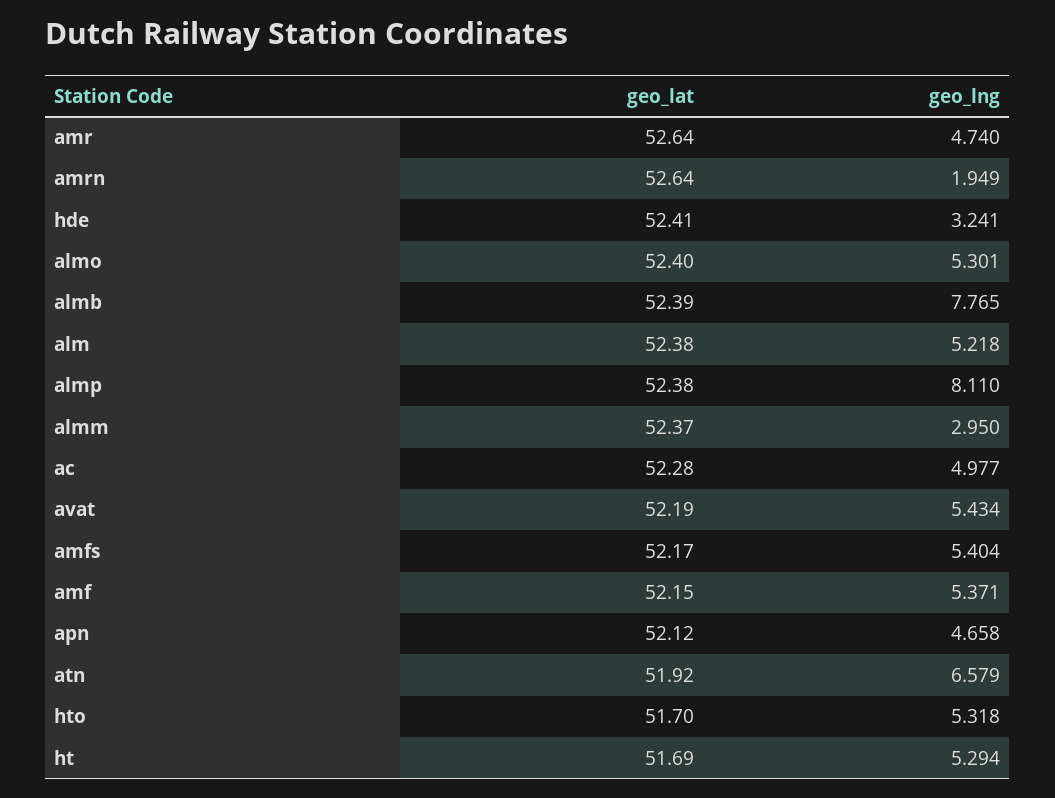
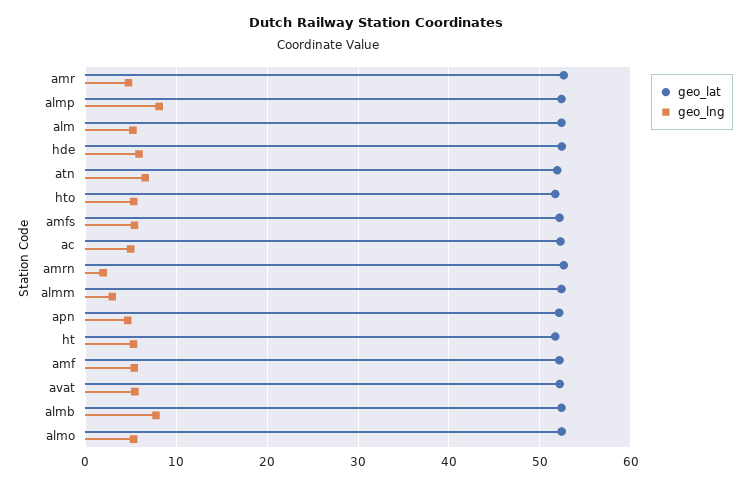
geo_lng, hde: 3.241 -> 6

